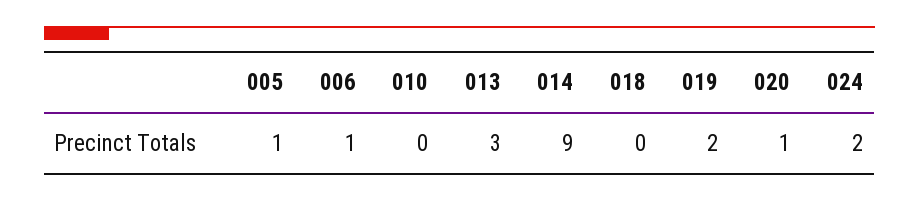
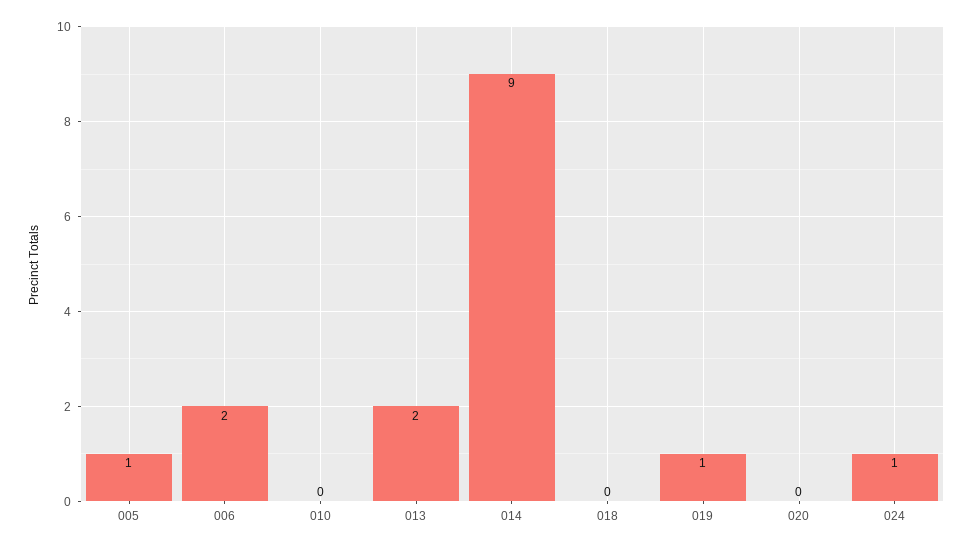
006: 1 -> 2
013: 3 -> 2
019: 2 -> 1
020: 1 -> 0
024: 2 -> 1

